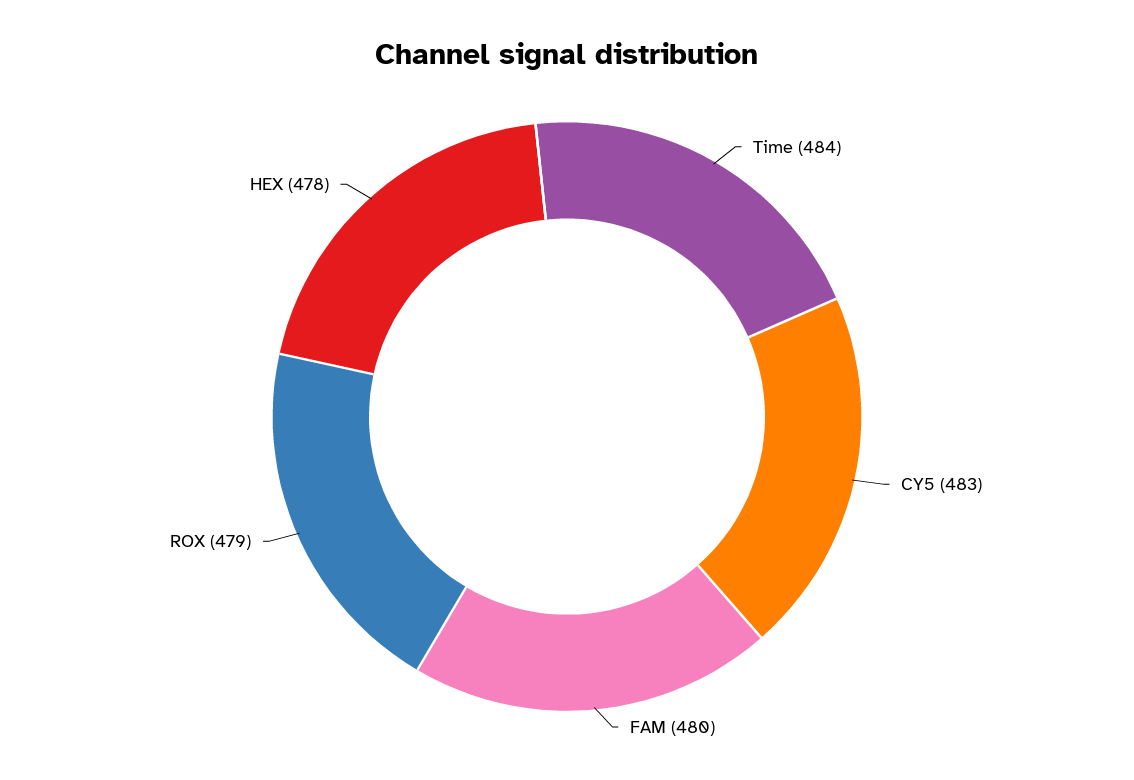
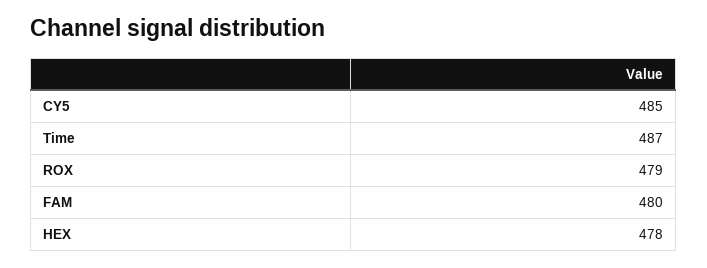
Time: 484 -> 487
CY5: 483 -> 485

